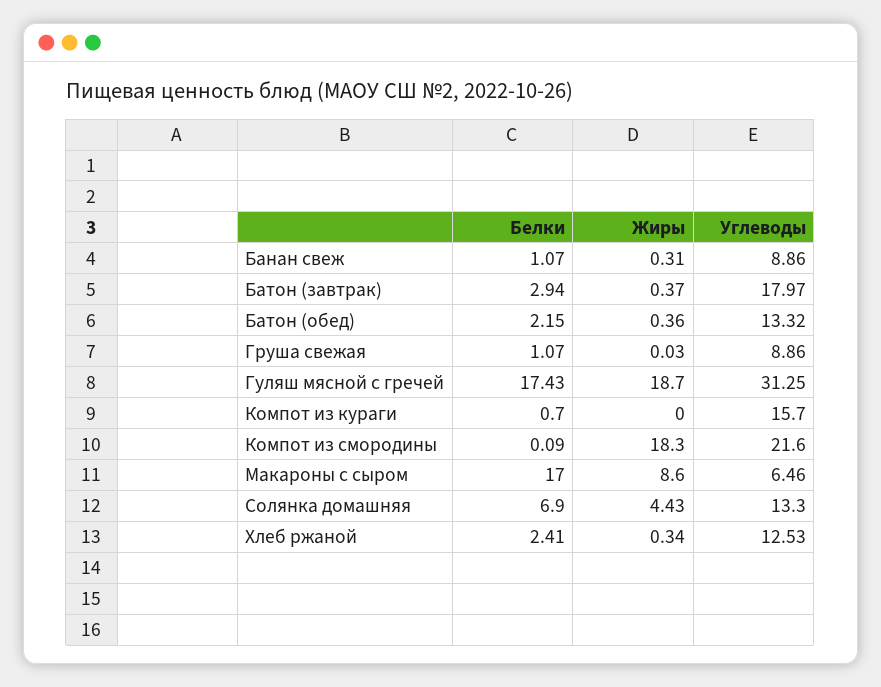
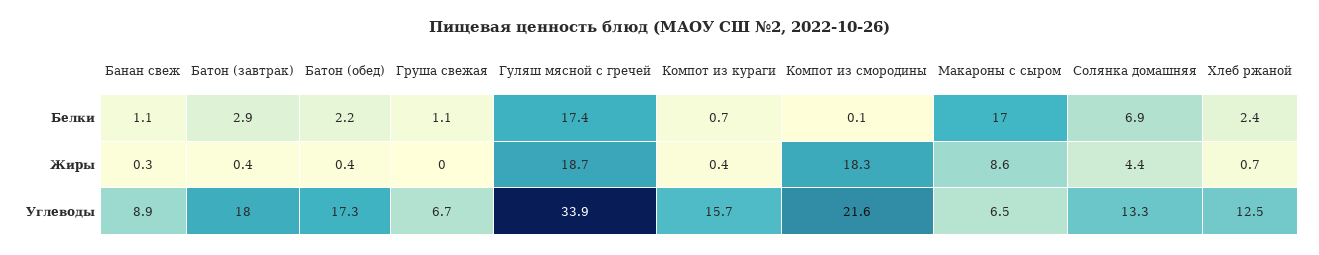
Углеводы, Батон (обед): 13.32 -> 17.3
Углеводы, Груша свежая: 8.86 -> 6.7
Углеводы, Гуляш мясной с гречей: 31.25 -> 33.9
Жиры, Компот из кураги: 0 -> 0.4
Жиры, Хлеб ржаной: 0.34 -> 0.7

